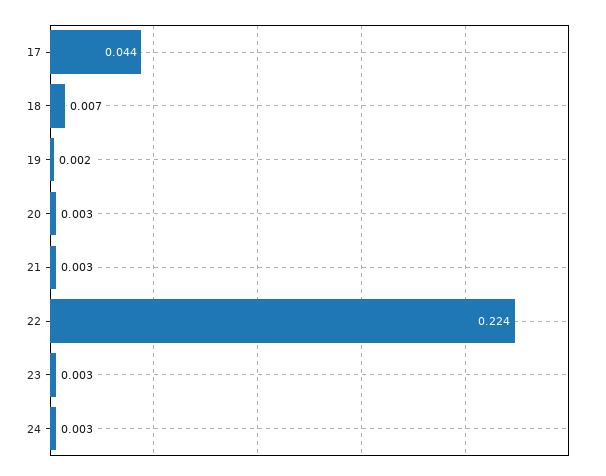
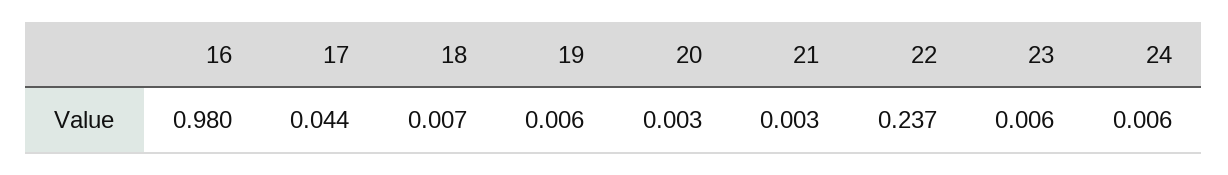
19: 0.002 -> 0.006
22: 0.224 -> 0.237
23: 0.003 -> 0.006
24: 0.003 -> 0.006
16: none -> 0.98

